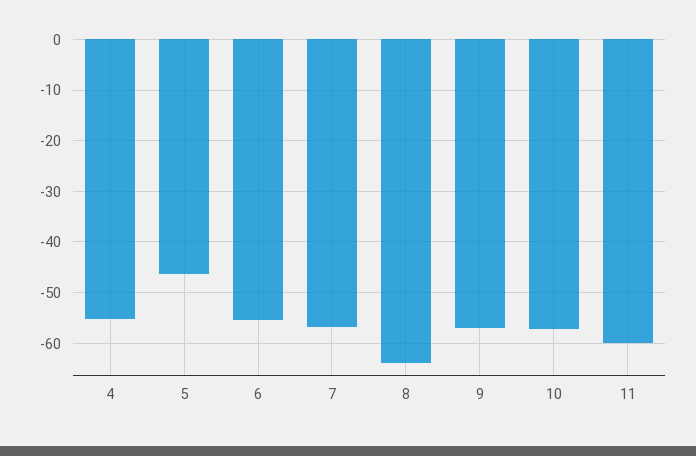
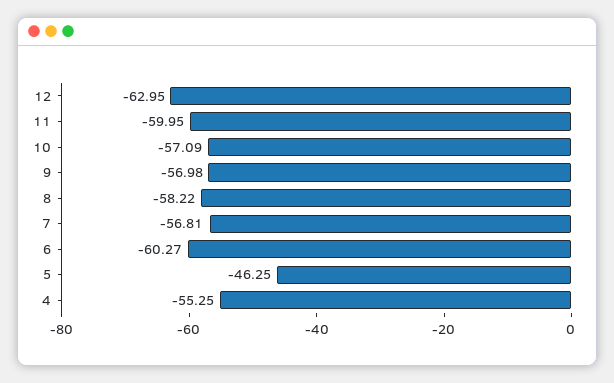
6: -56 -> -60.27
8: -64 -> -58.22
12: none -> -62.95

